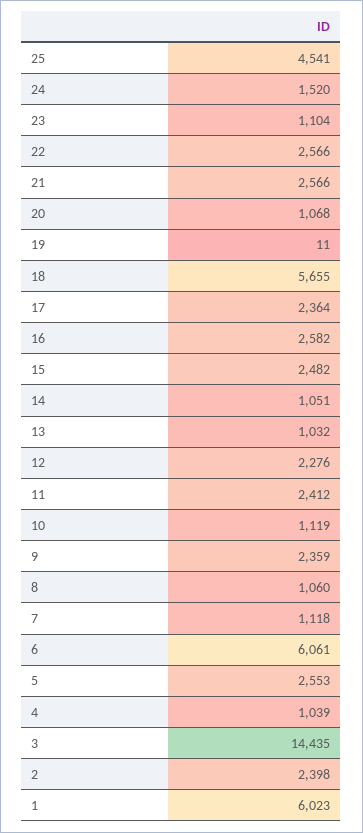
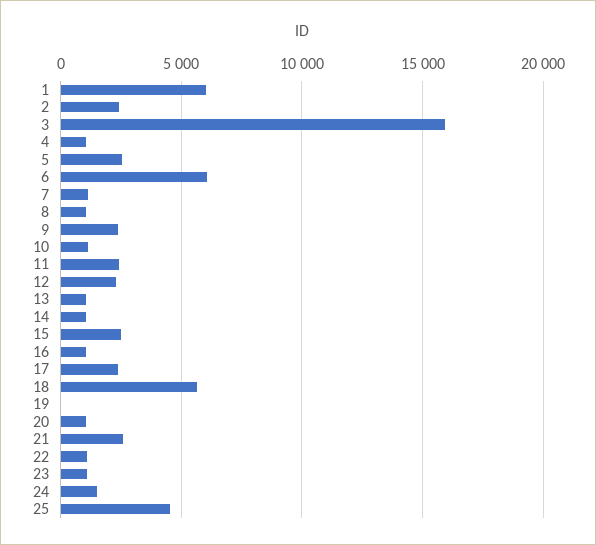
22: 2566 -> 1000
16: 2582 -> 1000
3: 14435 -> 16000

